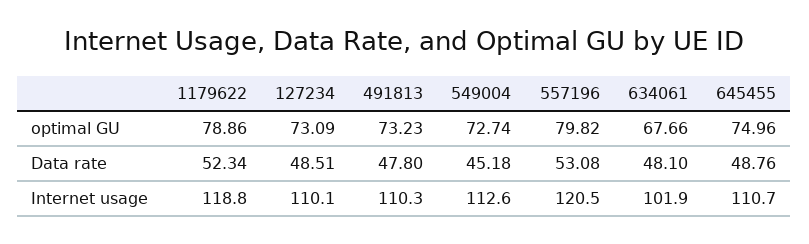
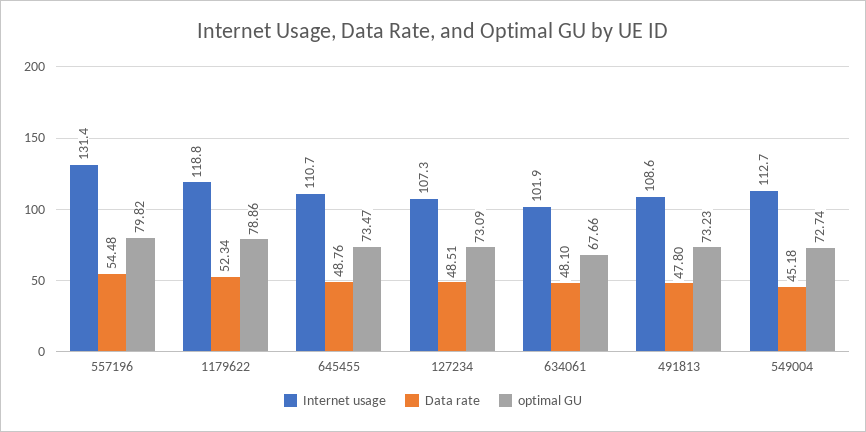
optimal GU, 645455: 74.96 -> 73.47
Data rate, 557196: 53.08 -> 54.48
Internet usage, 127234: 110.1 -> 107.3
Internet usage, 491813: 110.3 -> 108.6
Internet usage, 549004: 112.6 -> 112.7
Internet usage, 557196: 120.5 -> 131.4

